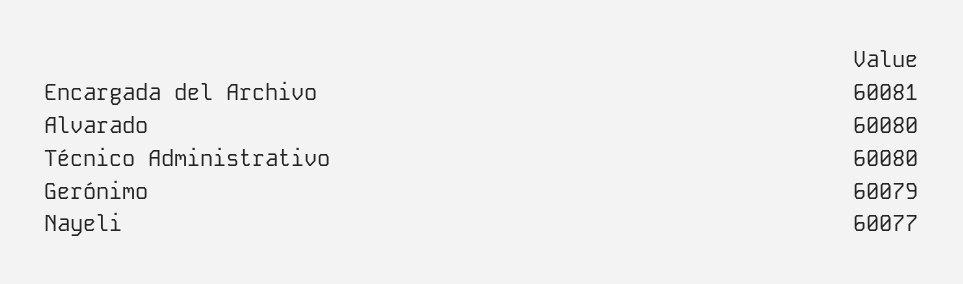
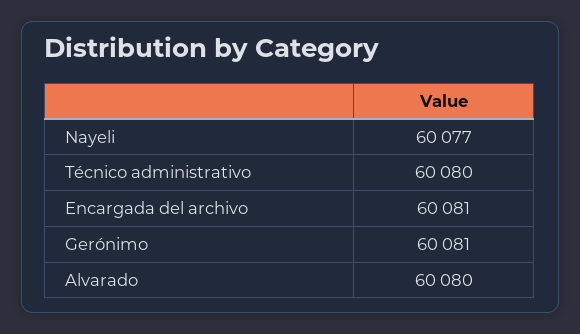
Gerónimo: 60079 -> 60081

